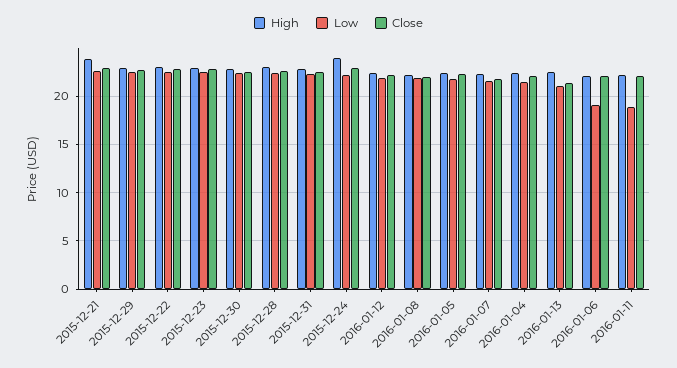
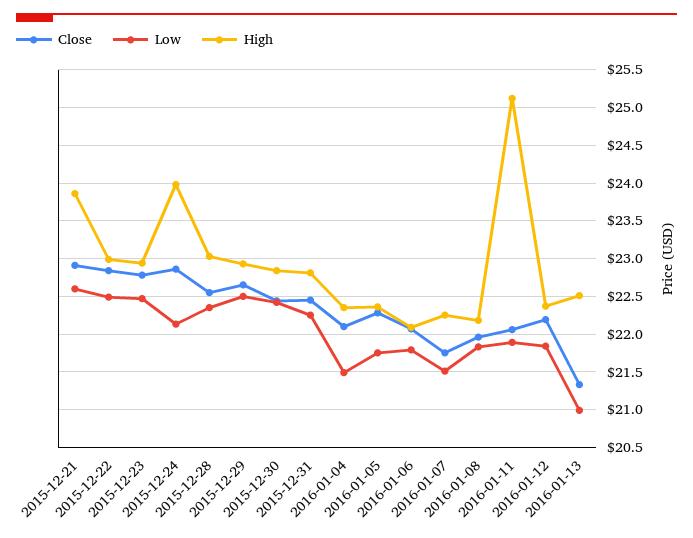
Low, 2016-01-06: 19 -> 21.8
High, 2016-01-11: 22 -> 25.1
Low, 2016-01-11: 19 -> 21.9

